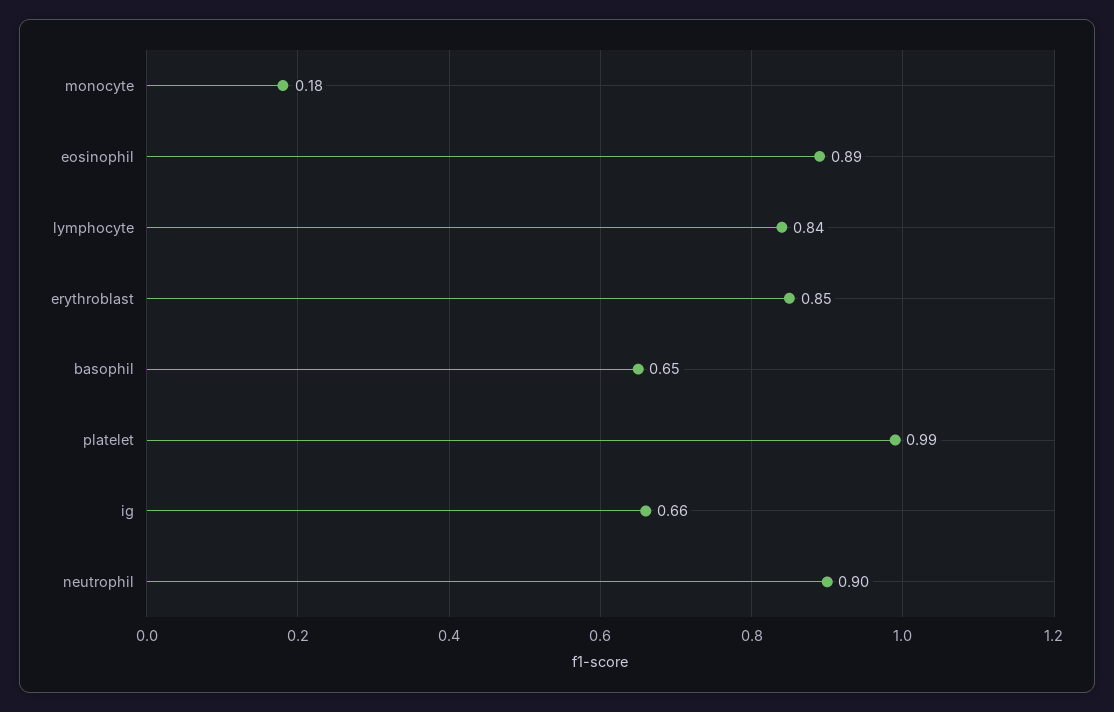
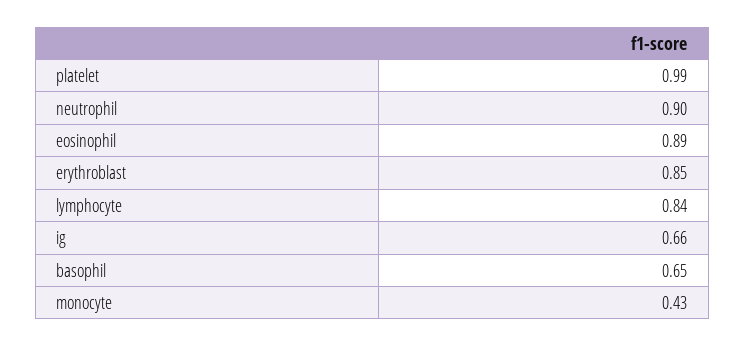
monocyte: 0.18 -> 0.43

